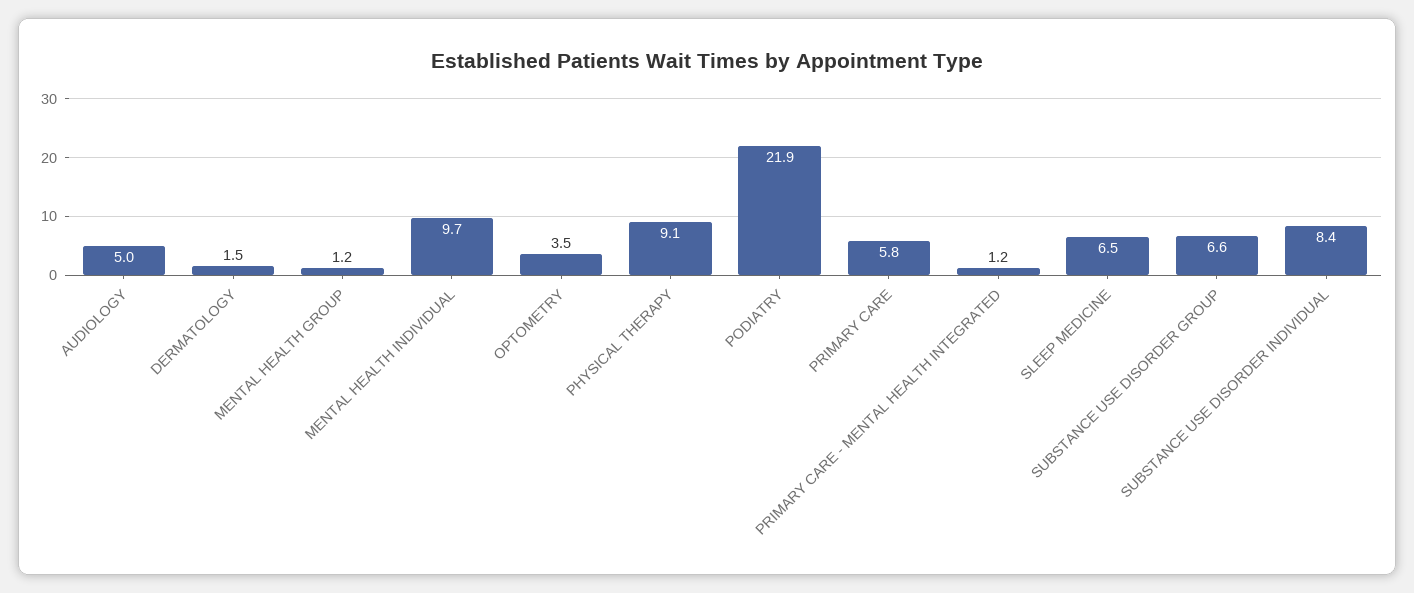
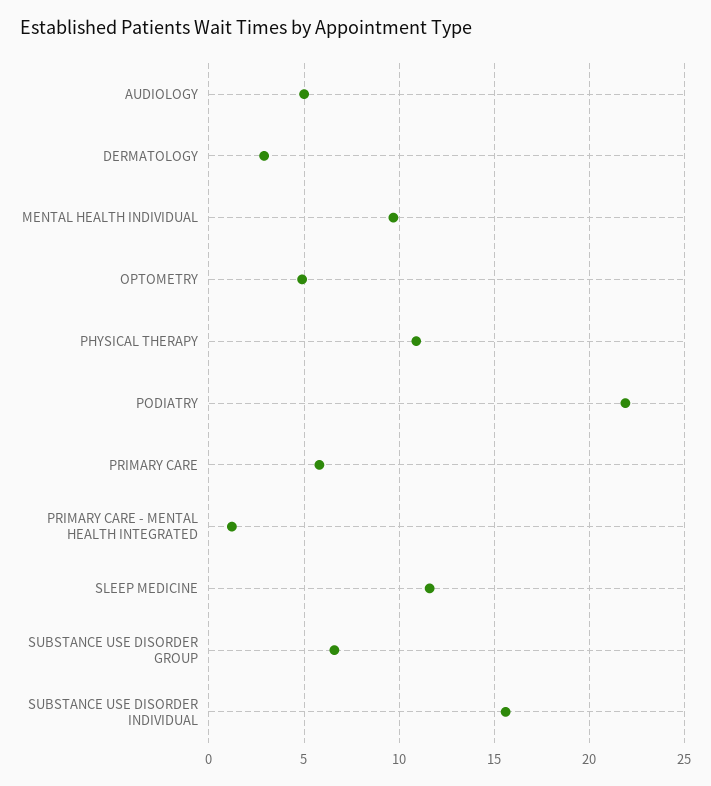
DERMATOLOGY: 1.5 -> 3
MENTAL HEALTH GROUP: 1.2 -> none
OPTOMETRY: 3.5 -> 5
PHYSICAL THERAPY: 9.1 -> 11
SLEEP MEDICINE: 6.5 -> 11.5
SUBSTANCE USE DISORDER INDIVIDUAL: 8.4 -> 15.5

